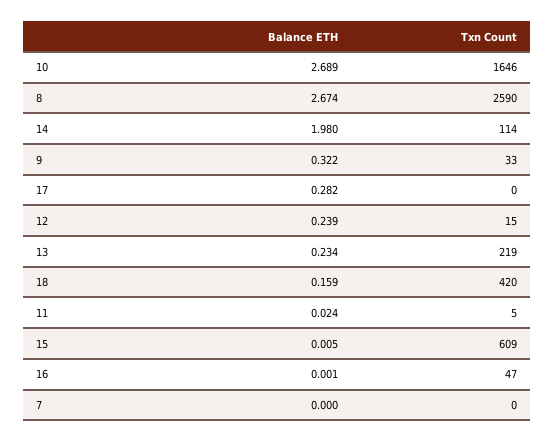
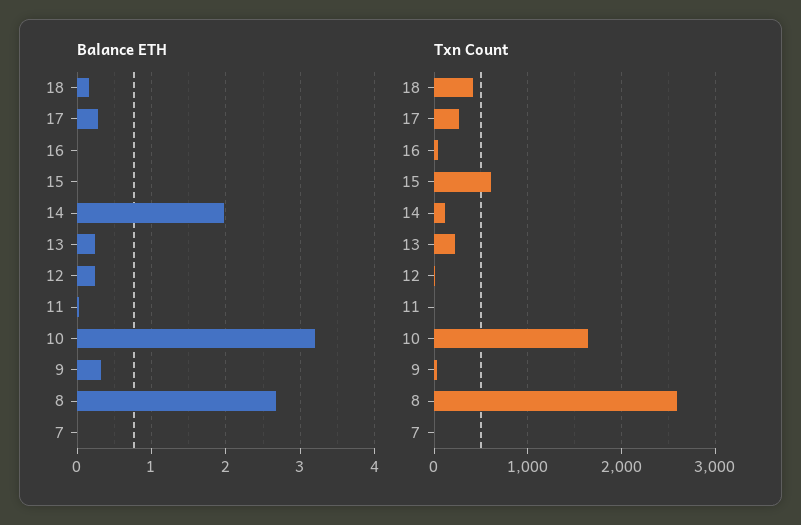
Balance ETH, 10: 2.689 -> 3.2
Txn Count, 17: 0 -> 300

